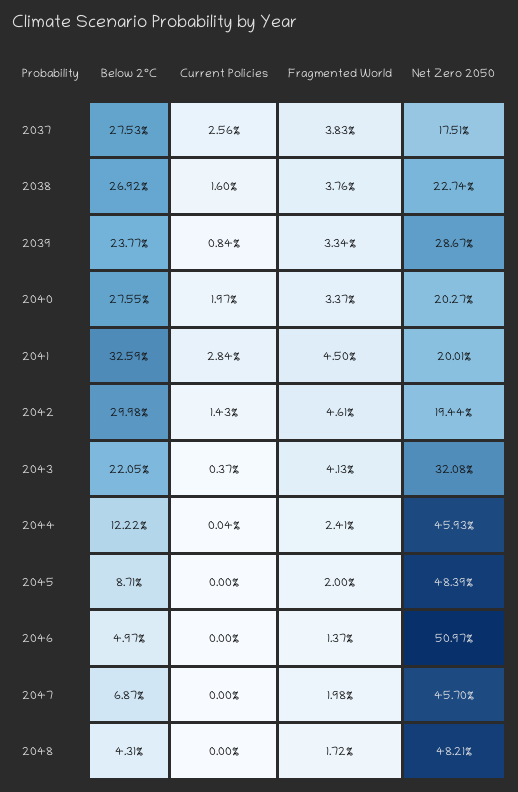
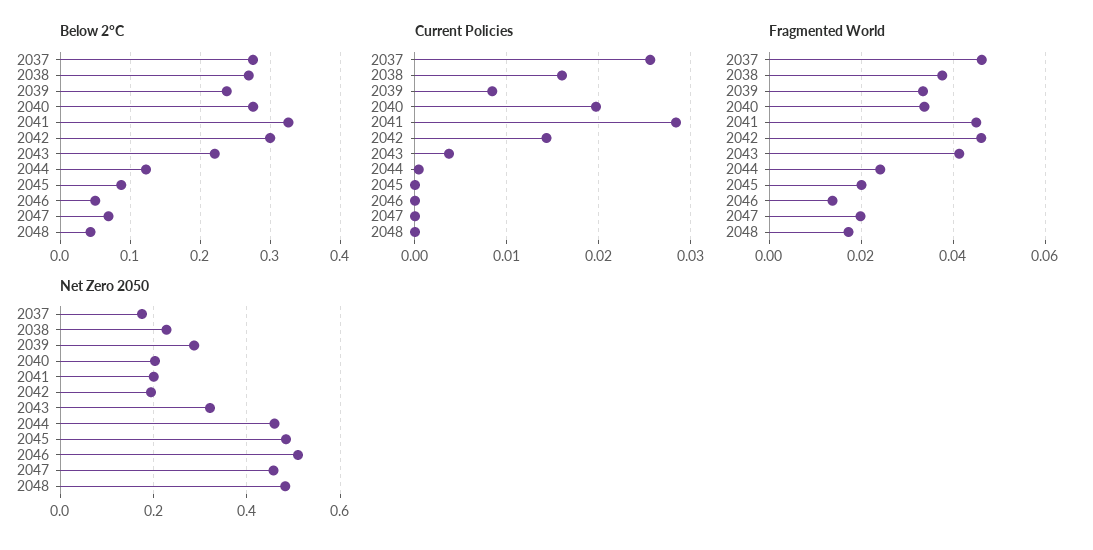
Fragmented World, 2037: 0.0383 -> 0.046

